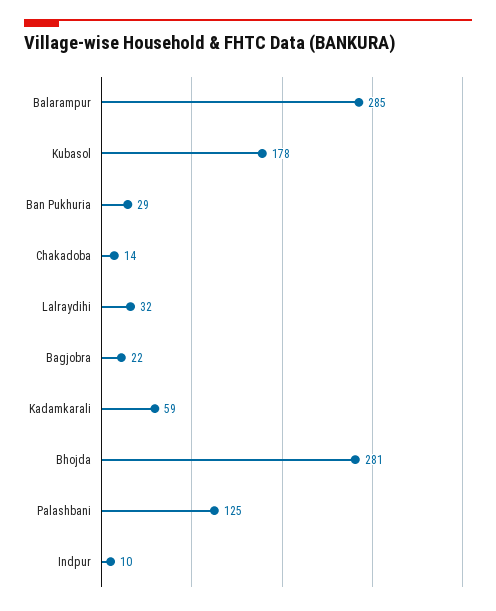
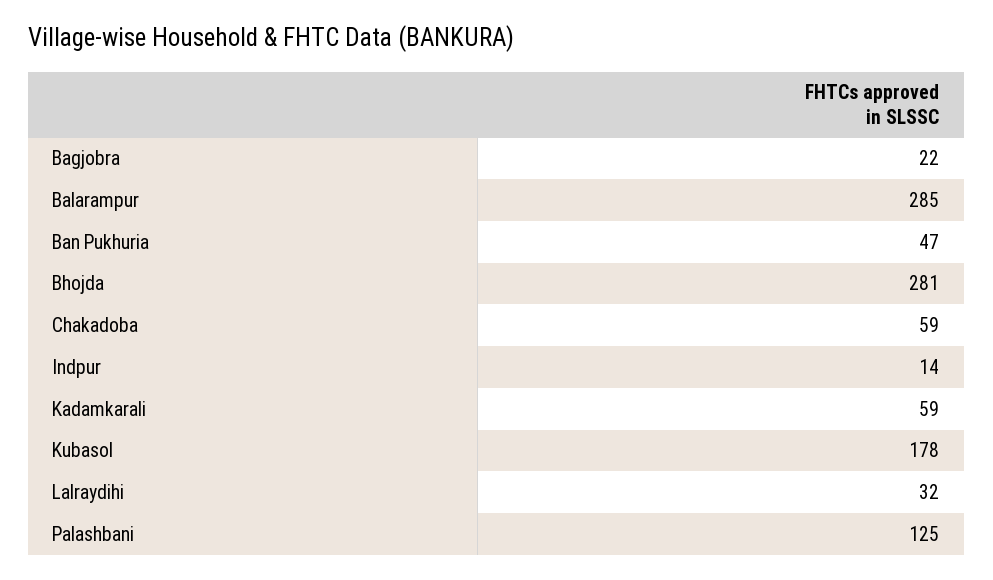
Ban Pukhuria: 29 -> 47
Chakadoba: 14 -> 59
Indpur: 10 -> 14

